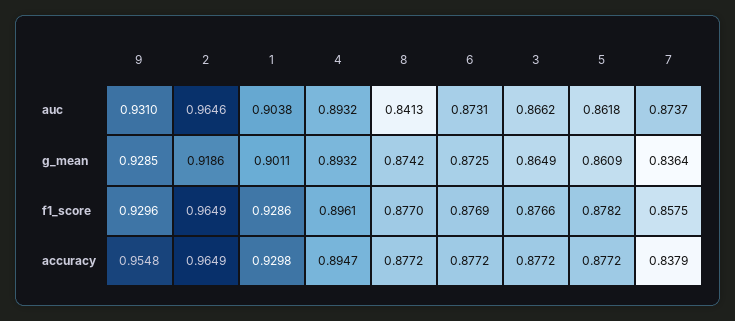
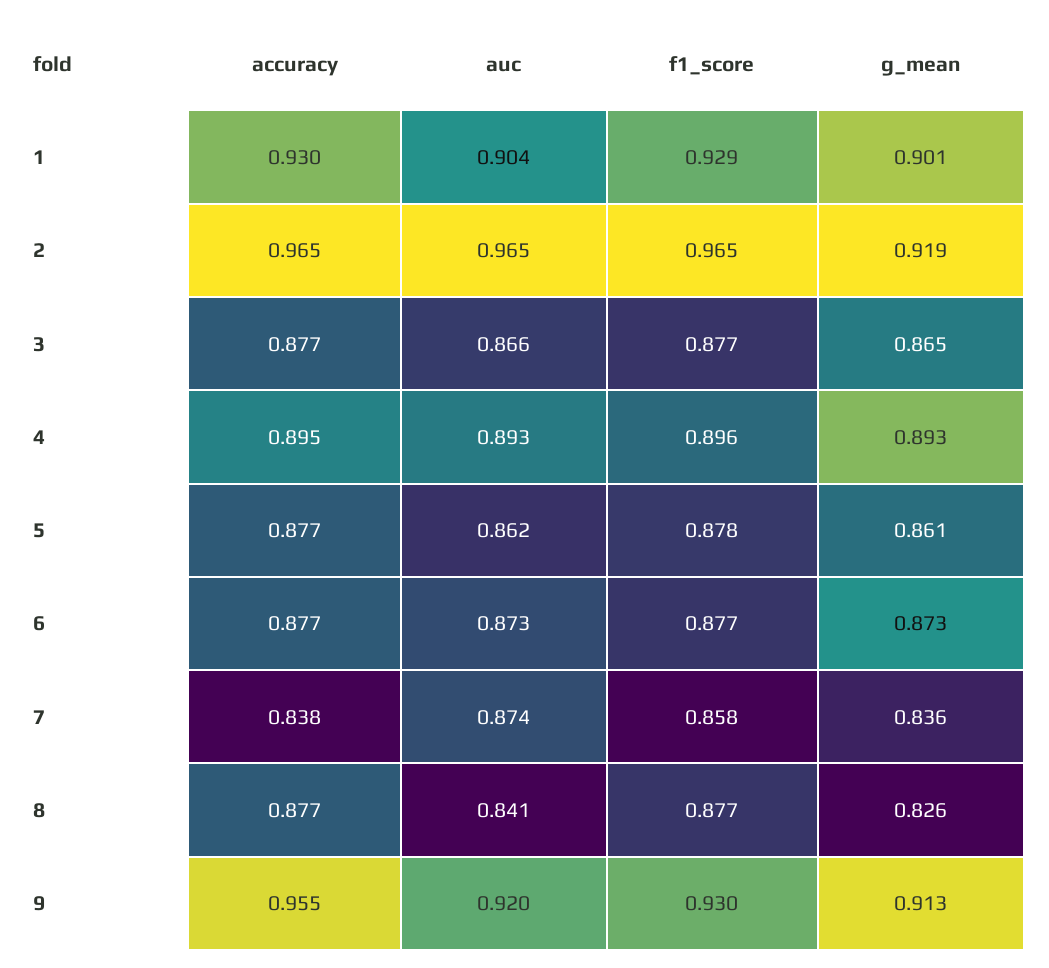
9, auc: 0.931 -> 0.92
9, g_mean: 0.9285 -> 0.913
8, g_mean: 0.8742 -> 0.826

